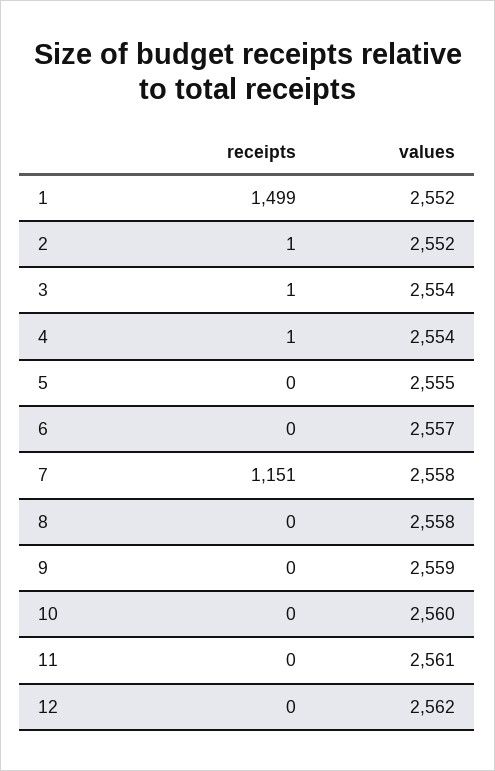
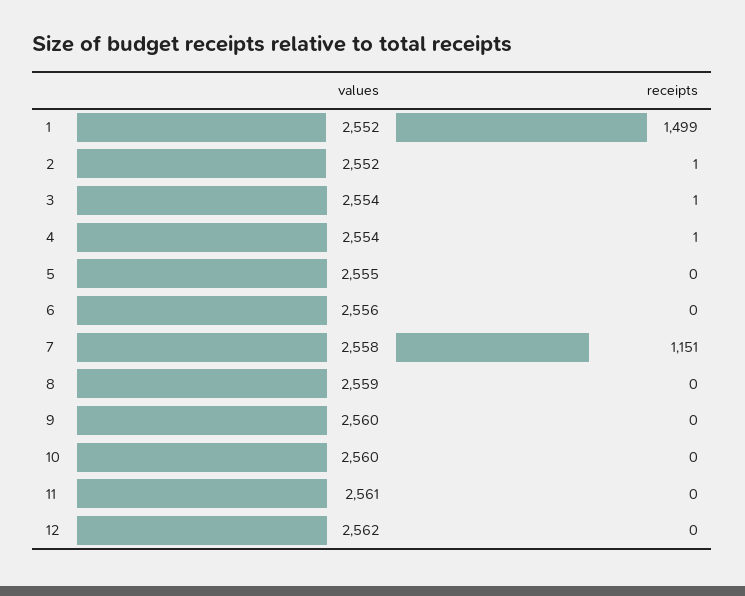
values, 6: 2557 -> 2556
values, 8: 2558 -> 2559
values, 9: 2559 -> 2560

